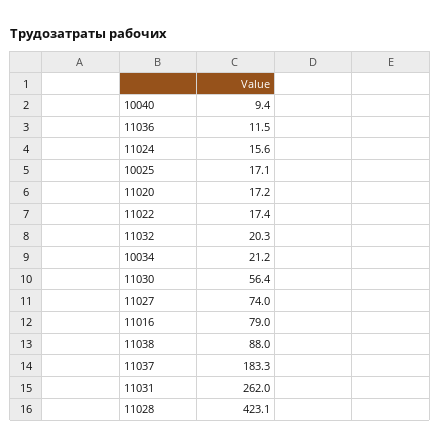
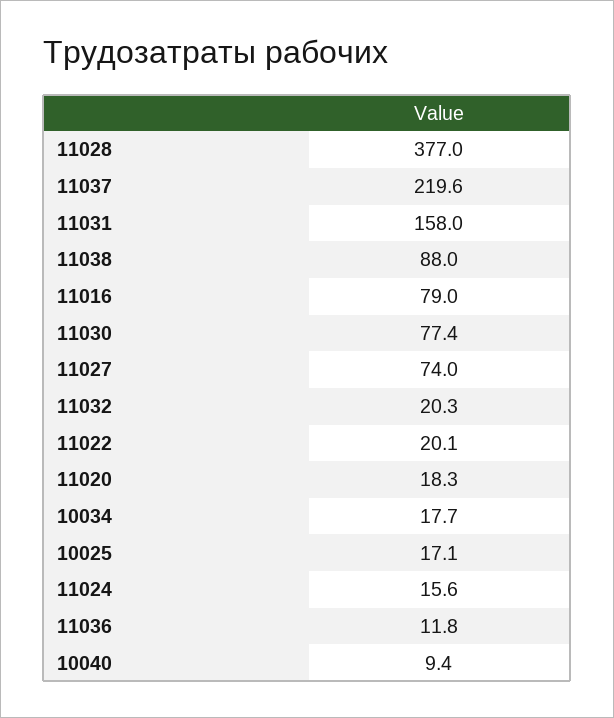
11036: 11.5 -> 11.8
11020: 17.2 -> 18.3
11022: 17.4 -> 20.1
10034: 21.2 -> 17.7
11030: 56.4 -> 77.4
11037: 183.3 -> 219.6
11031: 262 -> 158
11028: 423.1 -> 377

